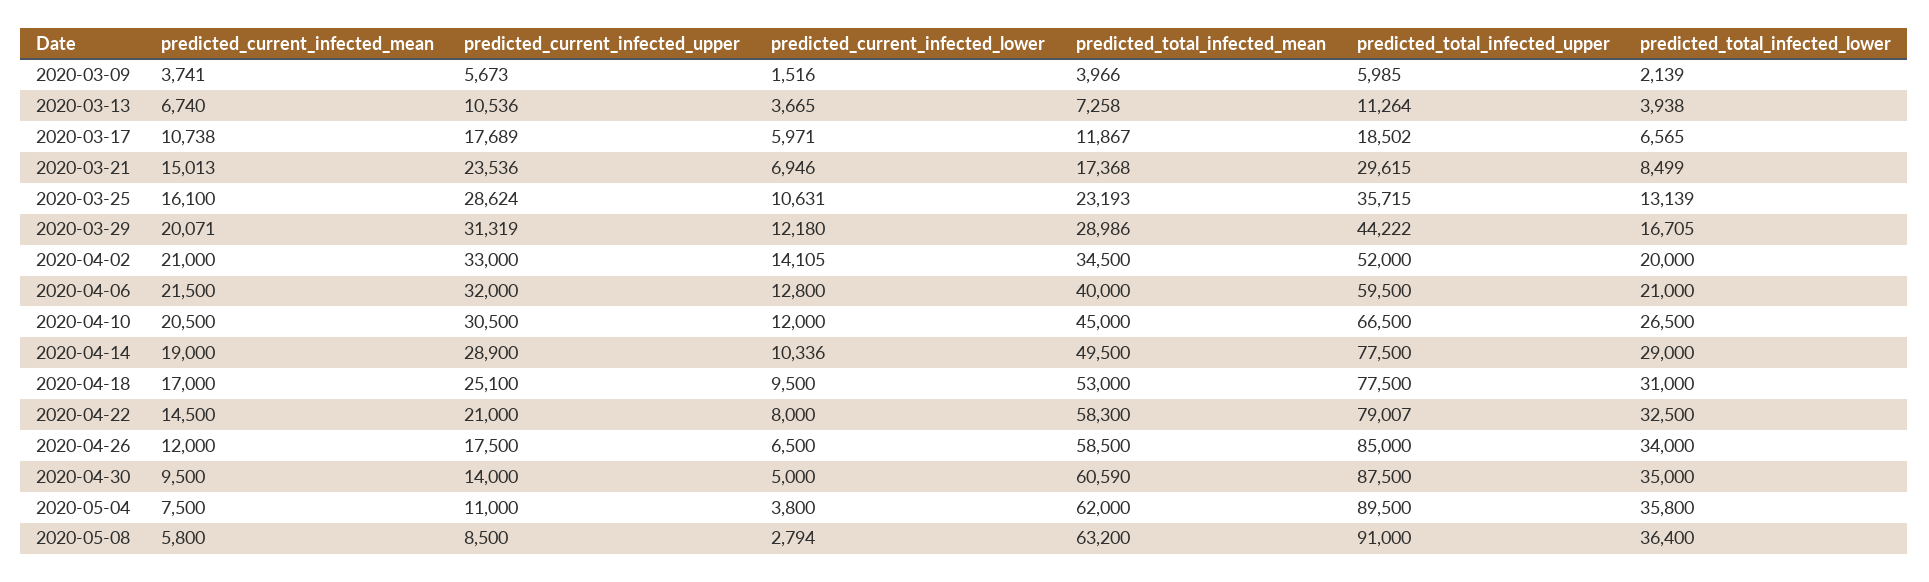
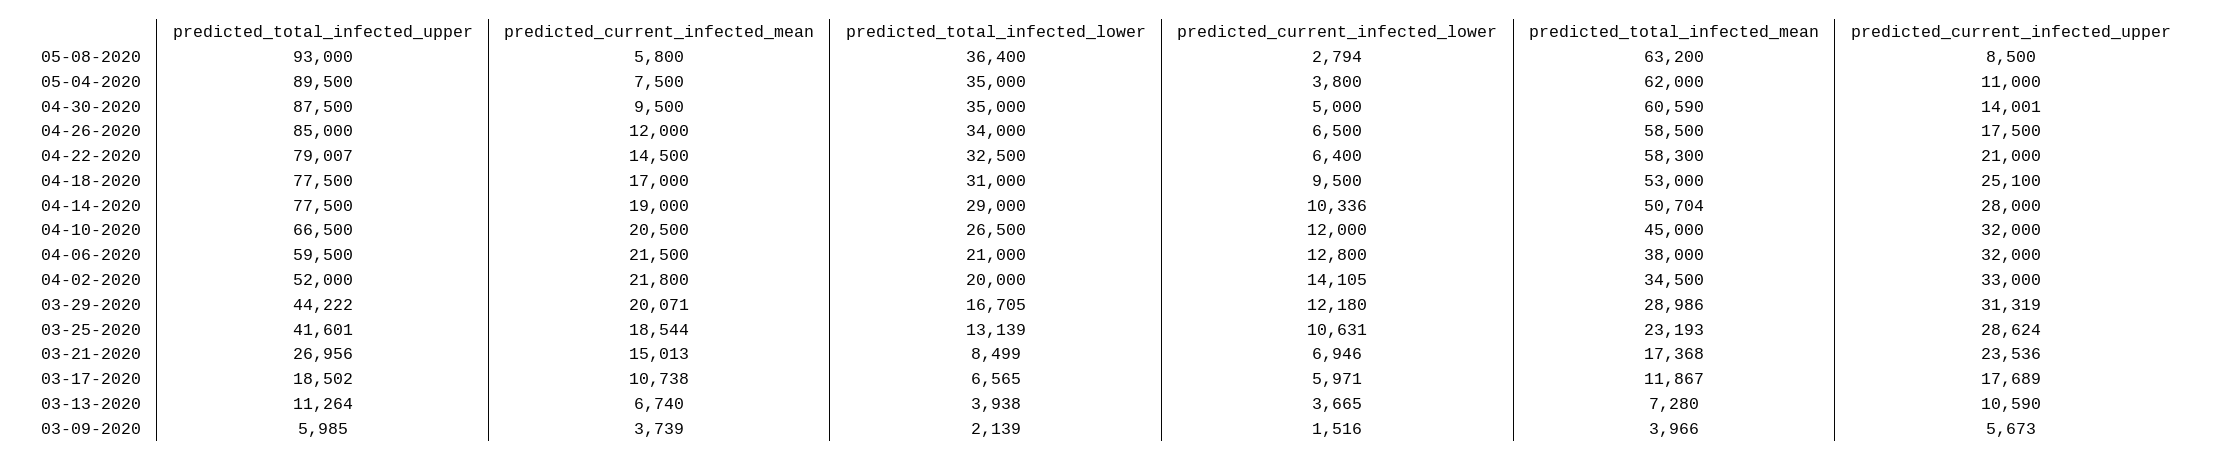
predicted_current_infected_mean, 2020-03-09: 3741 -> 3739
predicted_current_infected_upper, 2020-03-13: 10536 -> 10590
predicted_total_infected_mean, 2020-03-13: 7258 -> 7280
predicted_total_infected_upper, 2020-03-21: 29615 -> 26956
predicted_current_infected_mean, 2020-03-25: 16100 -> 18544
predicted_total_infected_upper, 2020-03-25: 35715 -> 41601
predicted_current_infected_mean, 2020-04-02: 21000 -> 21800
predicted_total_infected_mean, 2020-04-06: 40000 -> 38000
predicted_current_infected_upper, 2020-04-10: 30500 -> 32000
predicted_current_infected_upper, 2020-04-14: 28900 -> 28000
predicted_total_infected_mean, 2020-04-14: 49500 -> 50704
predicted_current_infected_lower, 2020-04-22: 8000 -> 6400
predicted_current_infected_upper, 2020-04-30: 14000 -> 14001
predicted_total_infected_lower, 2020-05-04: 35800 -> 35000
predicted_total_infected_upper, 2020-05-08: 91000 -> 93000

